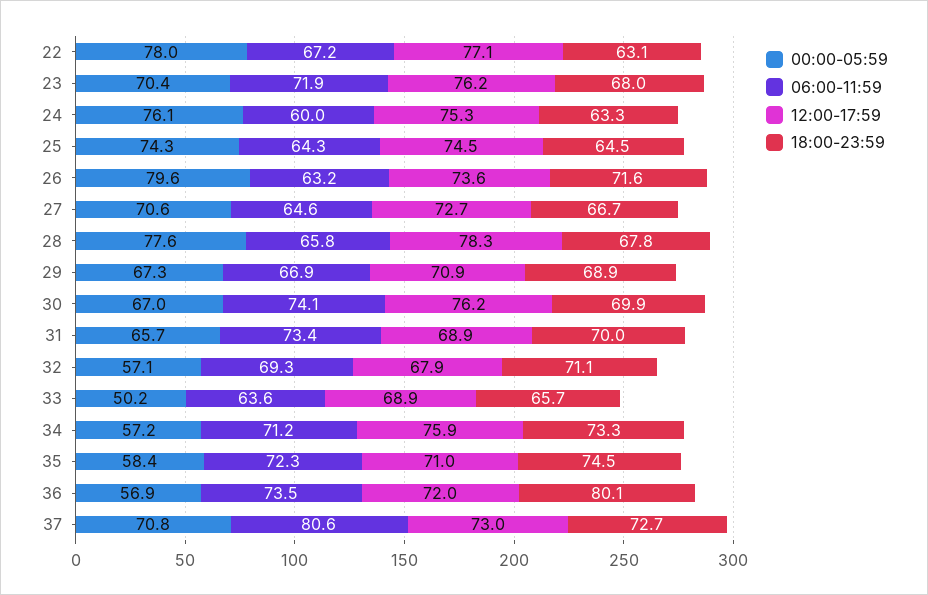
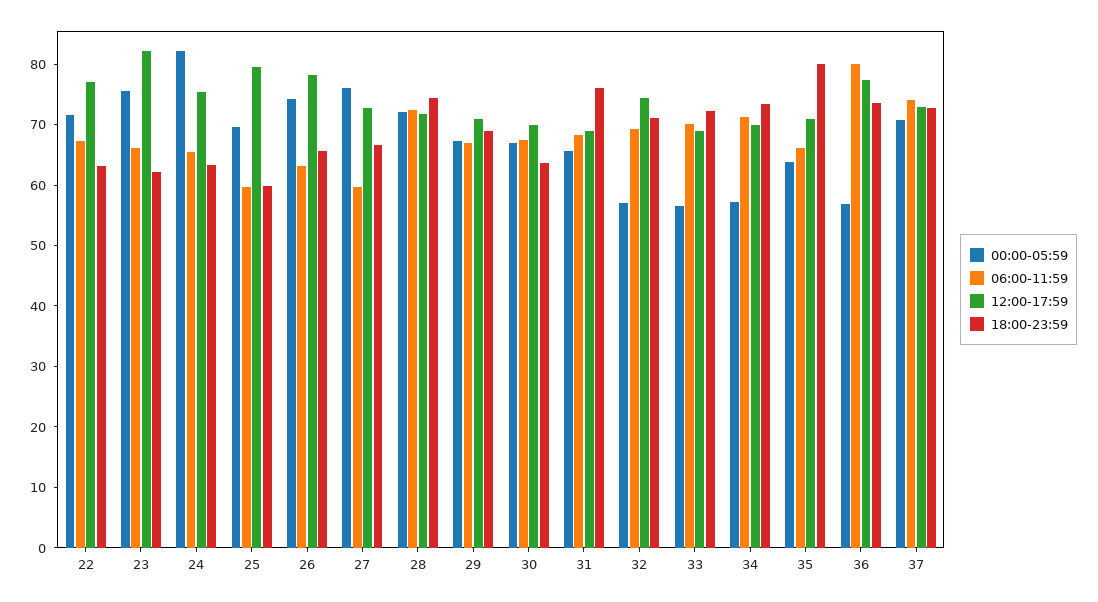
00:00-05:59, 22: 78 -> 72
00:00-05:59, 23: 70.4 -> 76
06:00-11:59, 23: 71.9 -> 66
12:00-17:59, 23: 76.2 -> 82
18:00-23:59, 23: 68 -> 62
00:00-05:59, 24: 76.1 -> 82
06:00-11:59, 24: 60 -> 66
00:00-05:59, 25: 74.3 -> 70
06:00-11:59, 25: 64.3 -> 60
12:00-17:59, 25: 74.5 -> 80
18:00-23:59, 25: 64.5 -> 60
00:00-05:59, 26: 79.6 -> 74
12:00-17:59, 26: 73.6 -> 78
18:00-23:59, 26: 71.6 -> 66
00:00-05:59, 27: 70.6 -> 76
06:00-11:59, 27: 64.6 -> 60
00:00-05:59, 28: 77.6 -> 72
06:00-11:59, 28: 65.8 -> 72
12:00-17:59, 28: 78.3 -> 72
18:00-23:59, 28: 67.8 -> 74
06:00-11:59, 30: 74.1 -> 68
12:00-17:59, 30: 76.2 -> 70
18:00-23:59, 30: 69.9 -> 64
06:00-11:59, 31: 73.4 -> 68
18:00-23:59, 31: 70 -> 76
12:00-17:59, 32: 67.9 -> 74
00:00-05:59, 33: 50.2 -> 56
06:00-11:59, 33: 63.6 -> 70
18:00-23:59, 33: 65.7 -> 72
12:00-17:59, 34: 75.9 -> 70
00:00-05:59, 35: 58.4 -> 64
06:00-11:59, 35: 72.3 -> 66
18:00-23:59, 35: 74.5 -> 80
06:00-11:59, 36: 73.5 -> 80
12:00-17:59, 36: 72 -> 78
18:00-23:59, 36: 80.1 -> 74
06:00-11:59, 37: 80.6 -> 74

